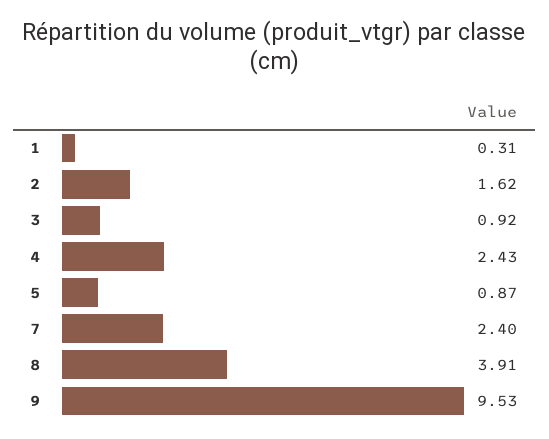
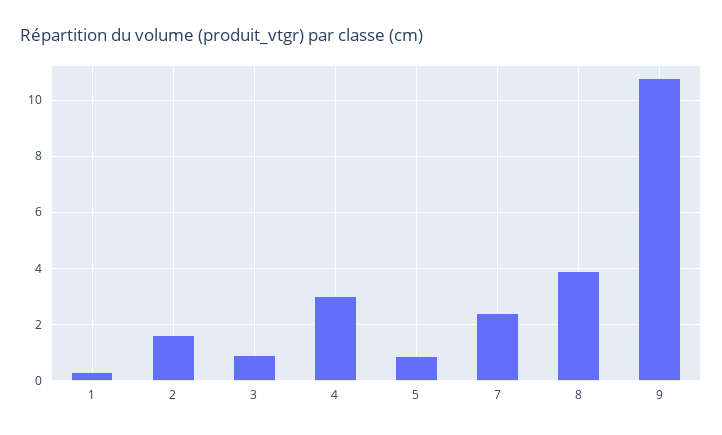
4: 2.43 -> 3
9: 9.53 -> 10.75

